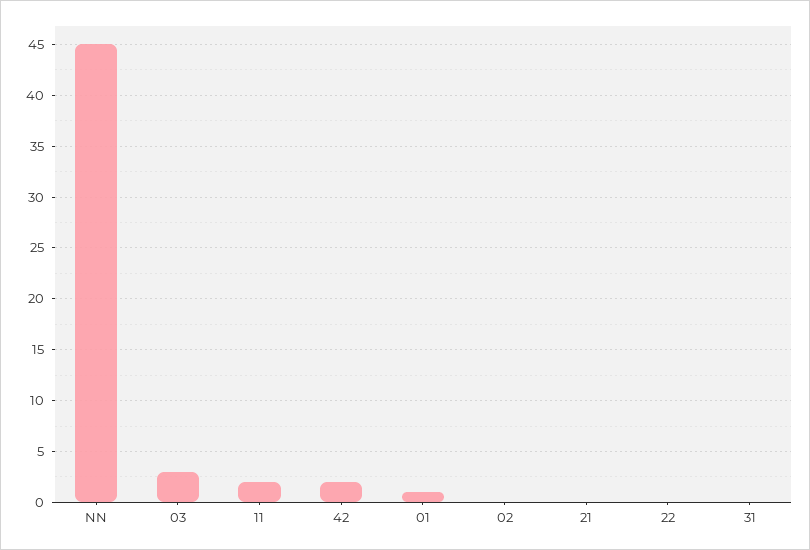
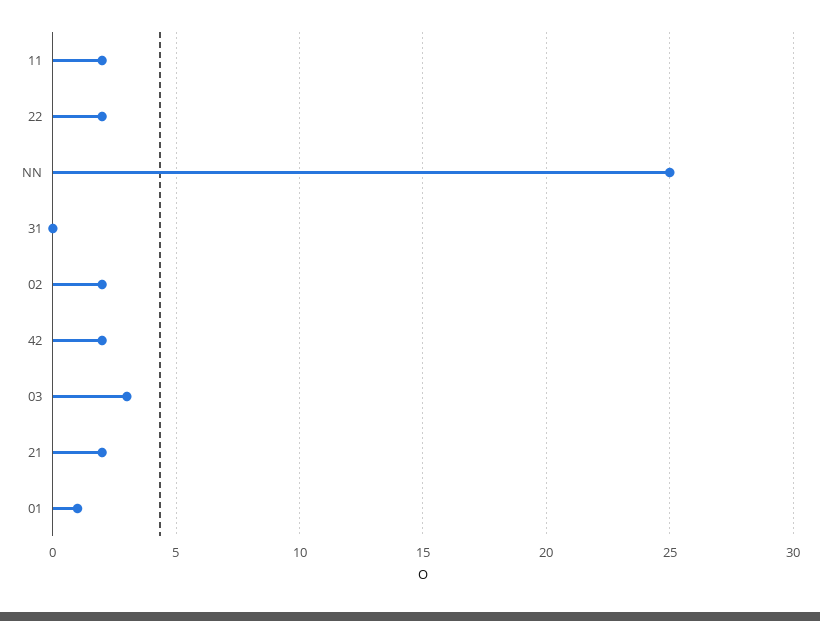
NN: 45 -> 25
02: 0 -> 2
21: 0 -> 2
22: 0 -> 2

